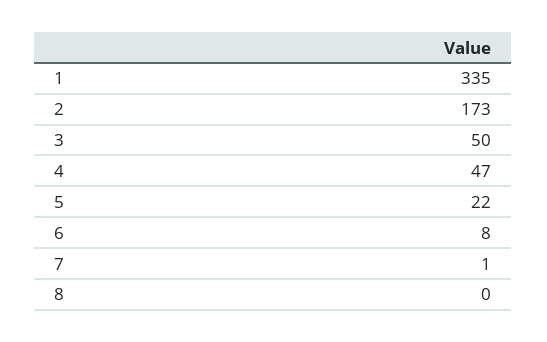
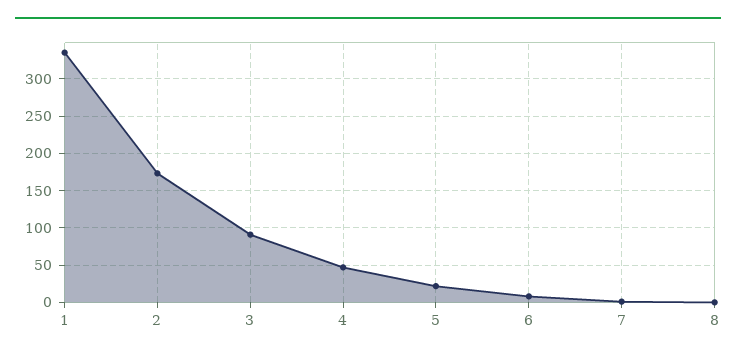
3: 50 -> 90

